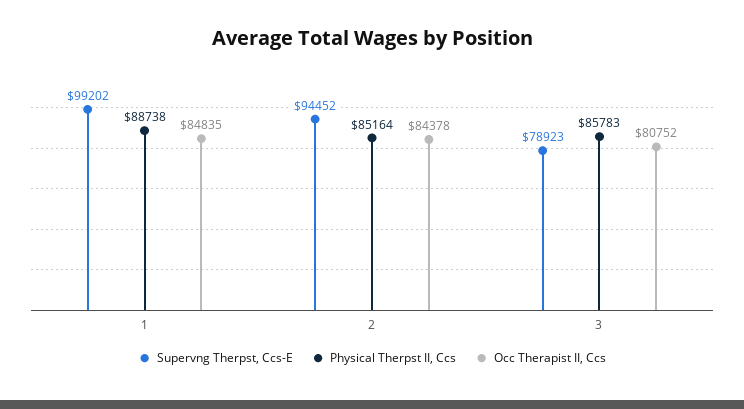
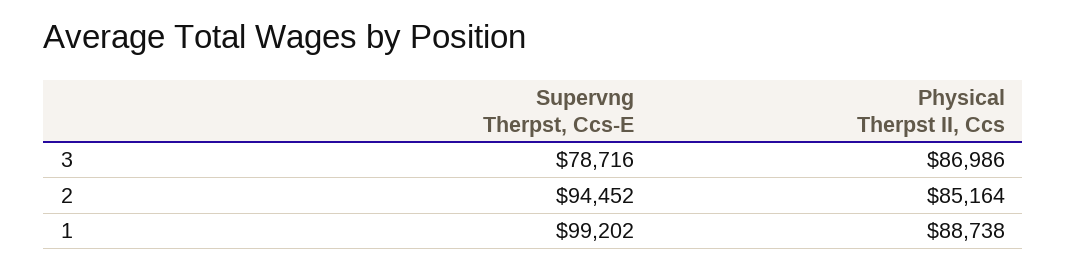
Occ Therapist II, Ccs, 1: 84835 -> none
Occ Therapist II, Ccs, 2: 84378 -> none
Supervng Therpst, Ccs-E, 3: 78923 -> 78716
Physical Therpst II, Ccs, 3: 85783 -> 86986
Occ Therapist II, Ccs, 3: 80752 -> none

